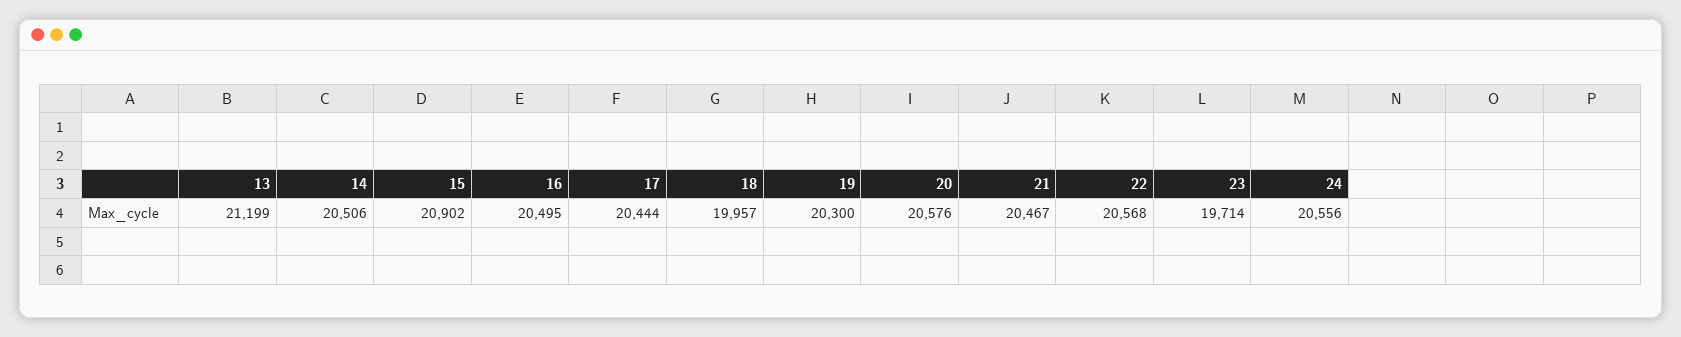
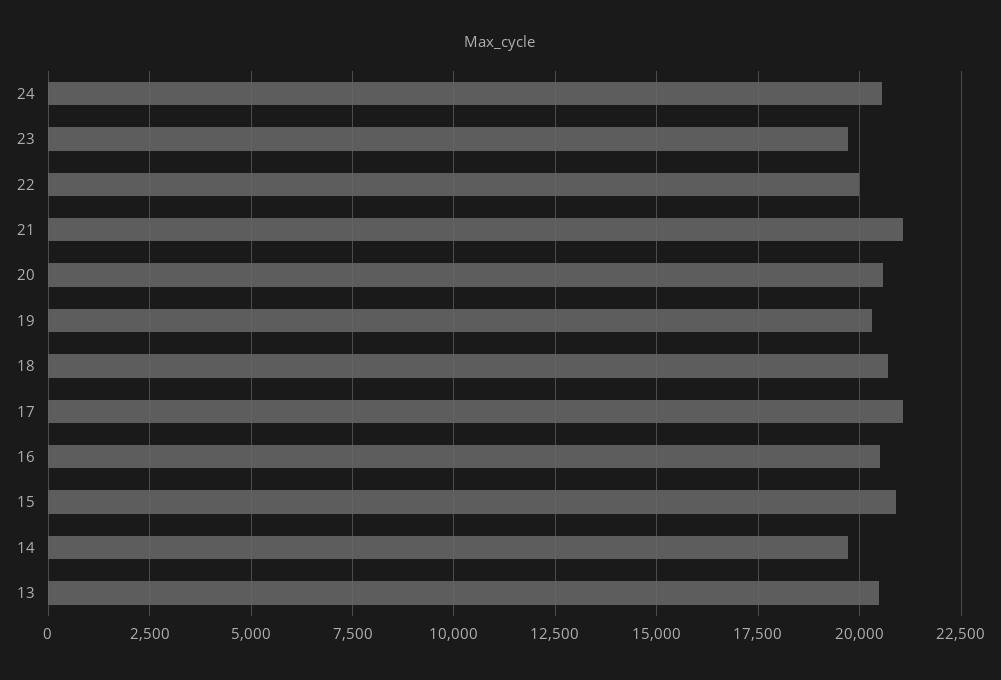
13: 21199 -> 20500
14: 20506 -> 19750
17: 20444 -> 21000
18: 19957 -> 20750
21: 20467 -> 21000
22: 20568 -> 20000

